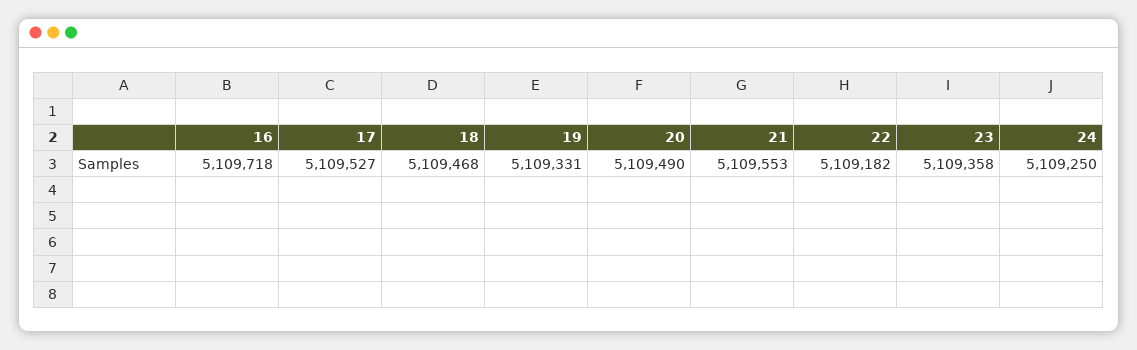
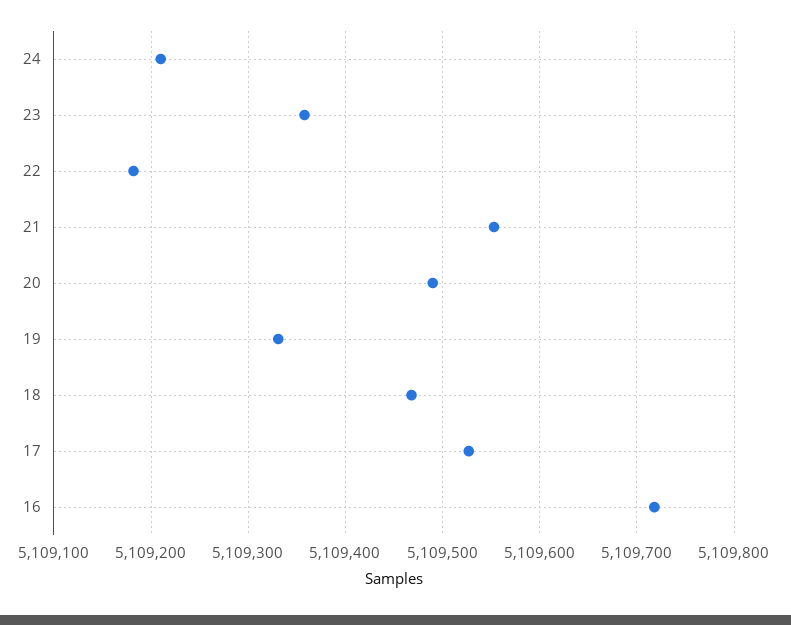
24: 5109250 -> 5109210

